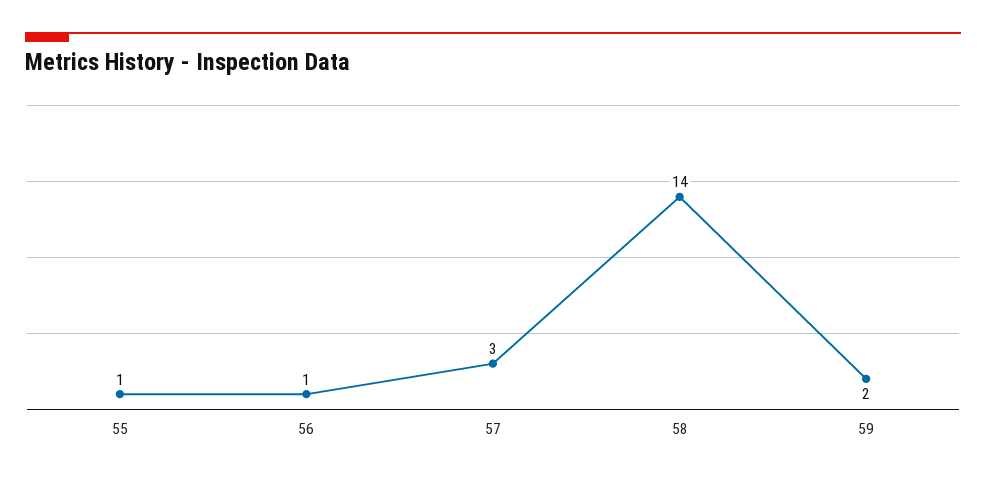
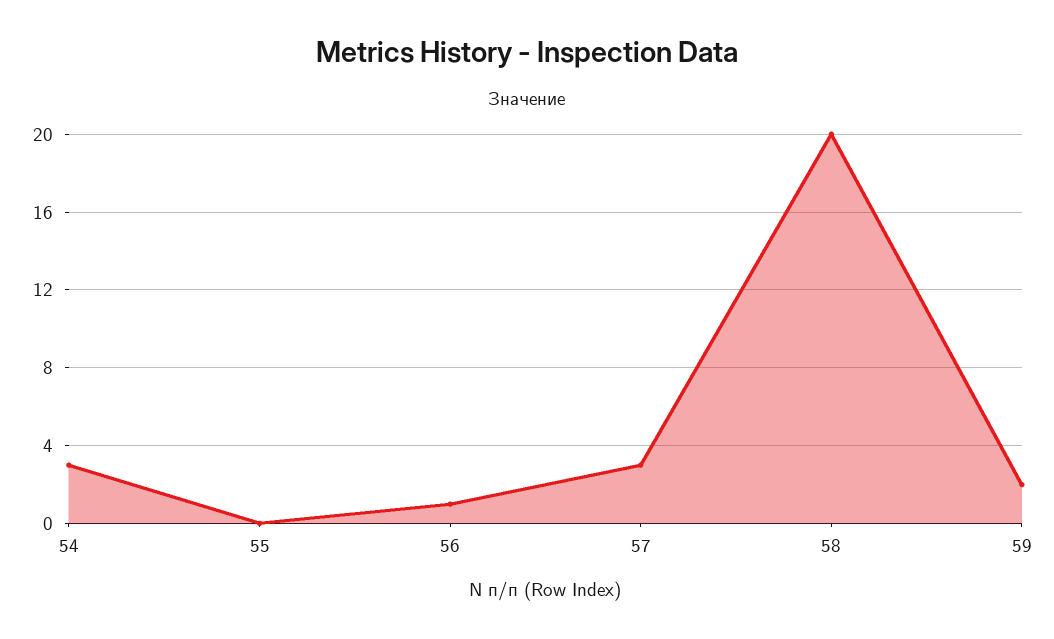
55: 1 -> 0
58: 14 -> 20
54: none -> 3

